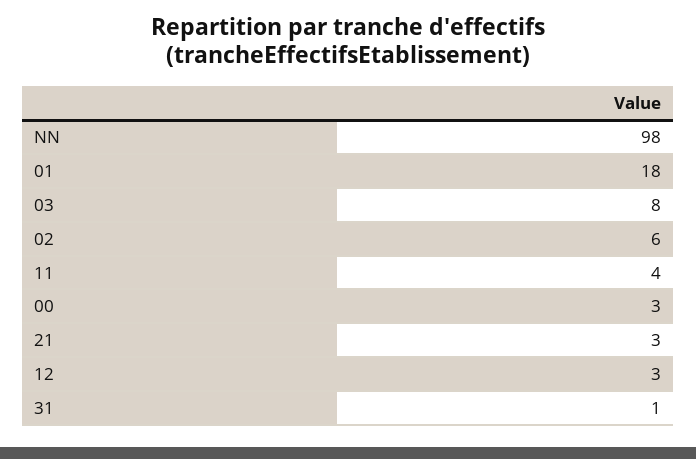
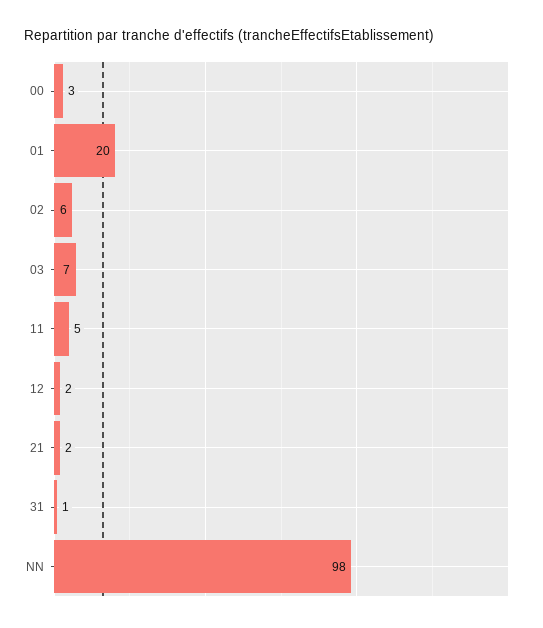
01: 18 -> 20
03: 8 -> 7
11: 4 -> 5
21: 3 -> 2
12: 3 -> 2

